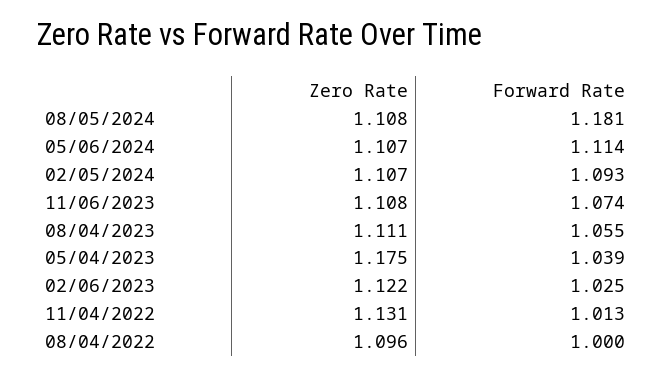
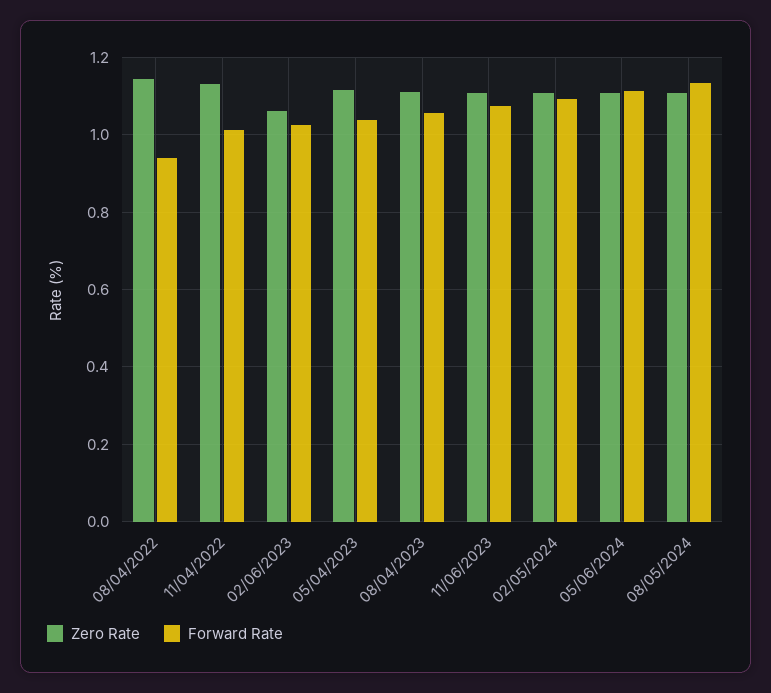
Forward Rate, 08/05/2024: 1.181 -> 1.14
Zero Rate, 05/04/2023: 1.175 -> 1.12
Zero Rate, 02/06/2023: 1.122 -> 1.06
Zero Rate, 08/04/2022: 1.096 -> 1.14
Forward Rate, 08/04/2022: 1 -> 0.94

